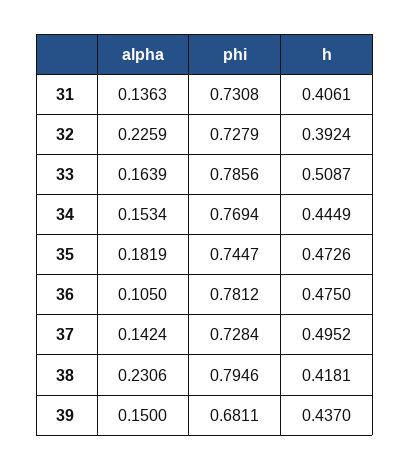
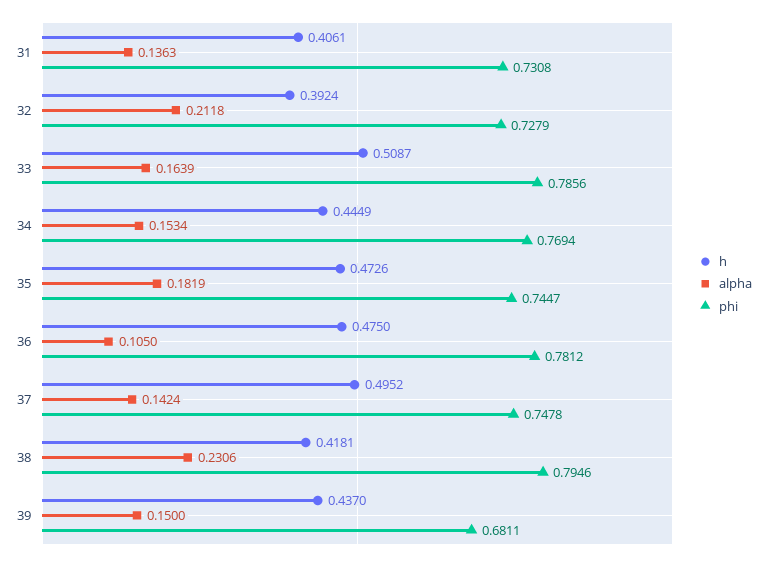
alpha, 32: 0.2259 -> 0.2118
phi, 37: 0.7284 -> 0.7478

